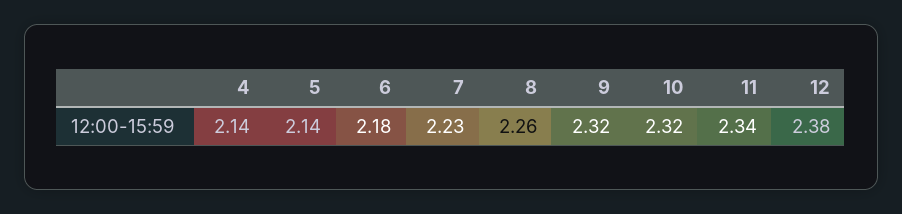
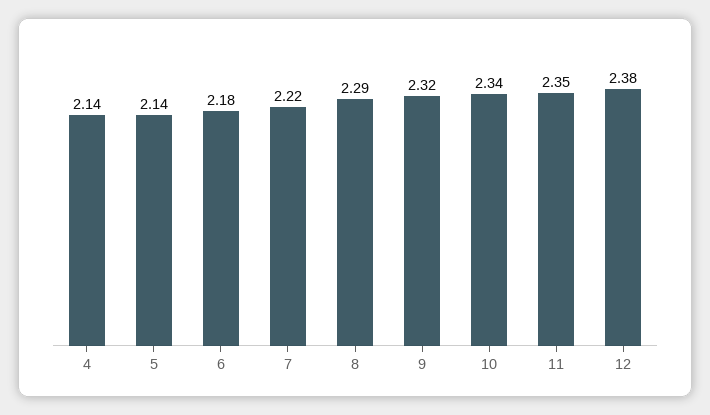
7: 2.23 -> 2.22
8: 2.26 -> 2.29
10: 2.32 -> 2.34
11: 2.34 -> 2.35

